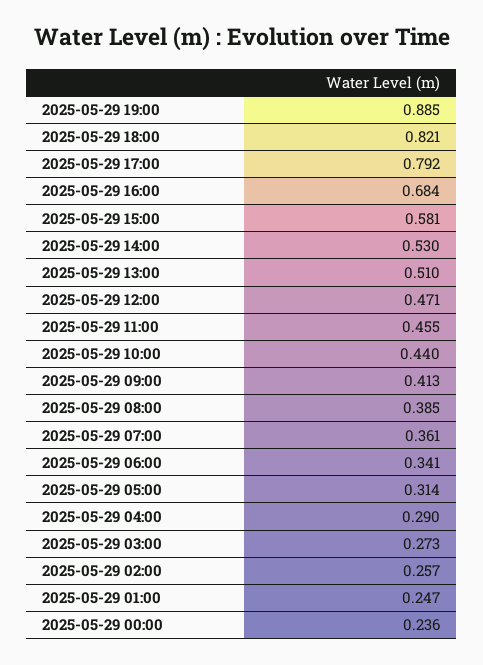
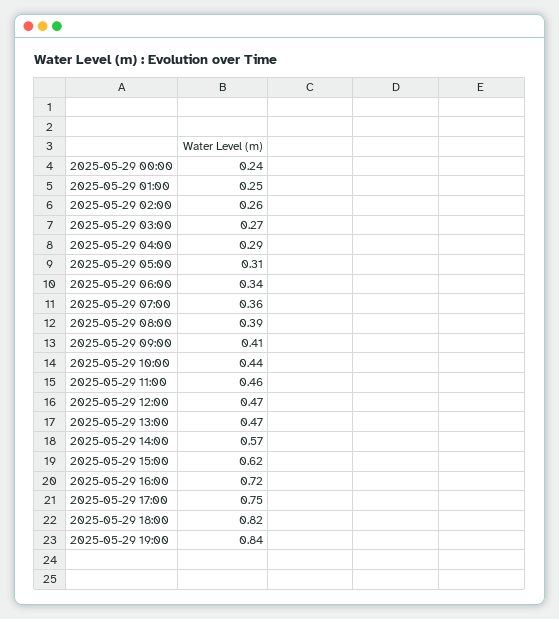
2025-05-29 19:00: 0.885 -> 0.84
2025-05-29 17:00: 0.792 -> 0.75
2025-05-29 16:00: 0.684 -> 0.72
2025-05-29 15:00: 0.581 -> 0.62
2025-05-29 14:00: 0.53 -> 0.57
2025-05-29 13:00: 0.51 -> 0.47

